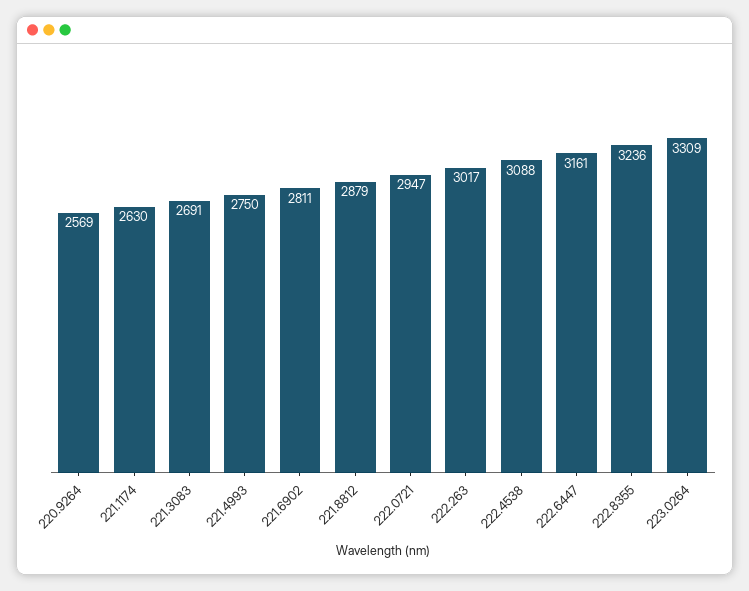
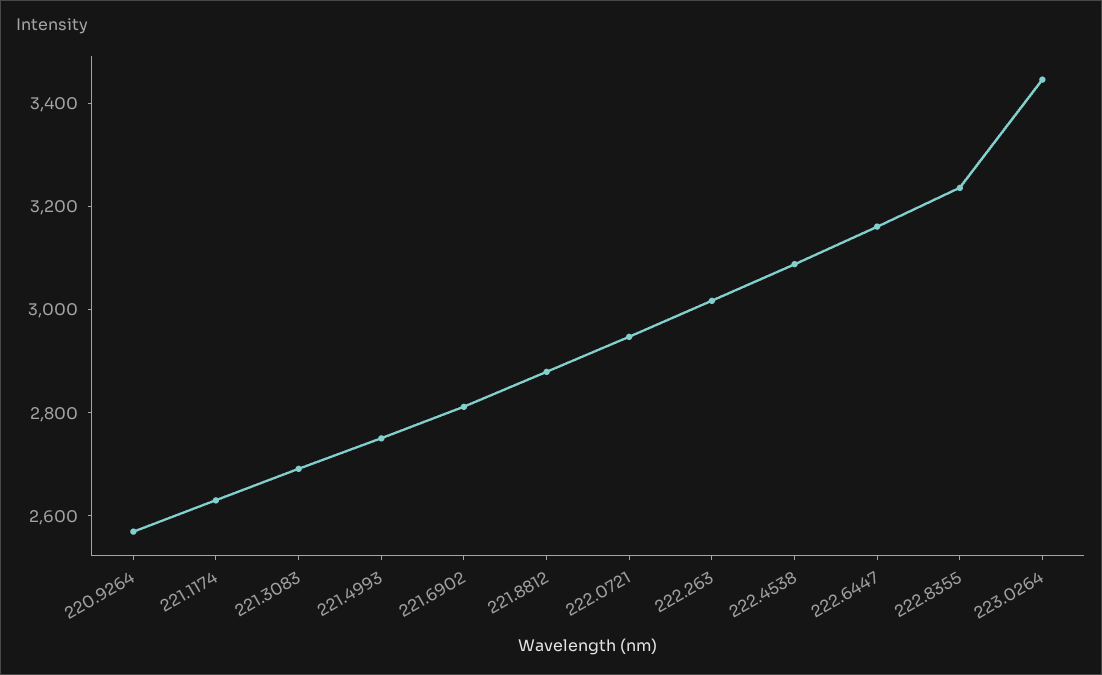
223.0264: 3309 -> 3450

